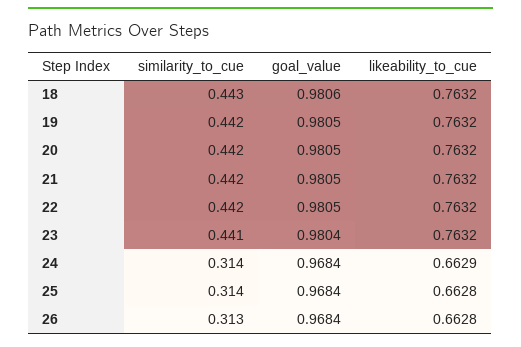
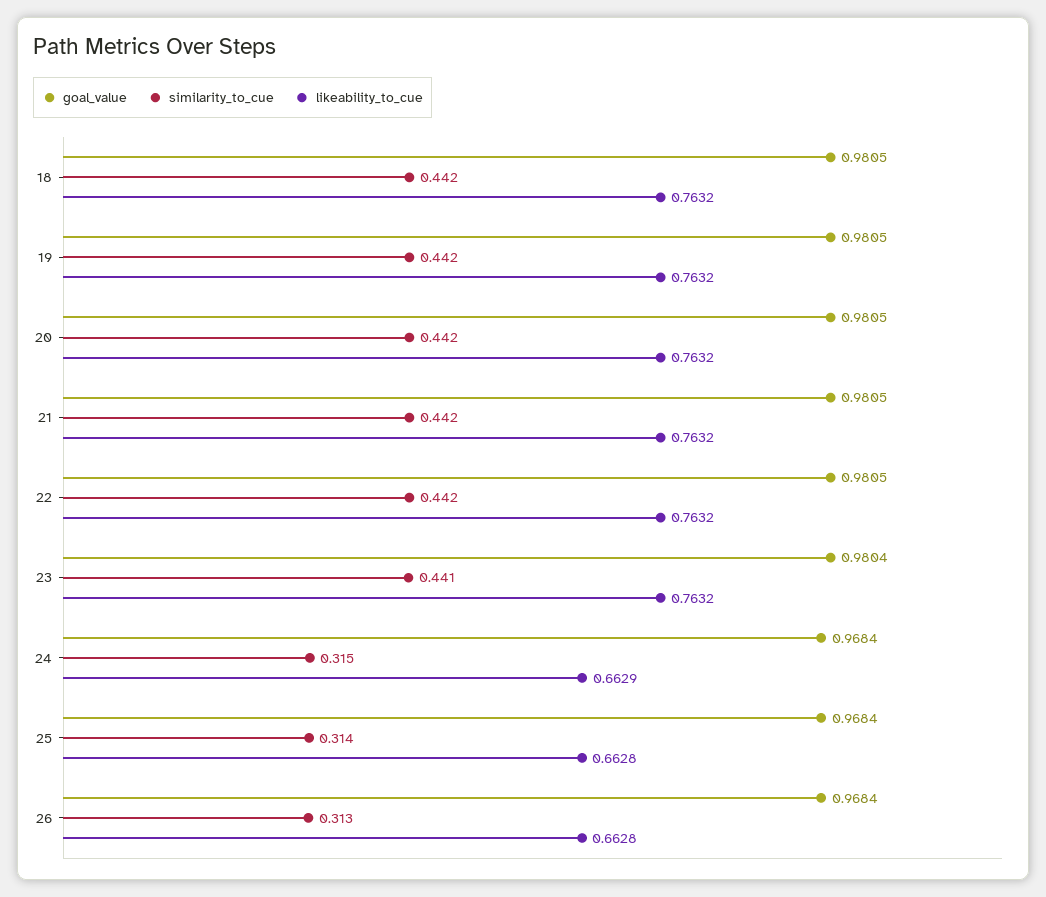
similarity_to_cue, 18: 0.443 -> 0.442
goal_value, 18: 0.9806 -> 0.9805
similarity_to_cue, 24: 0.314 -> 0.315

